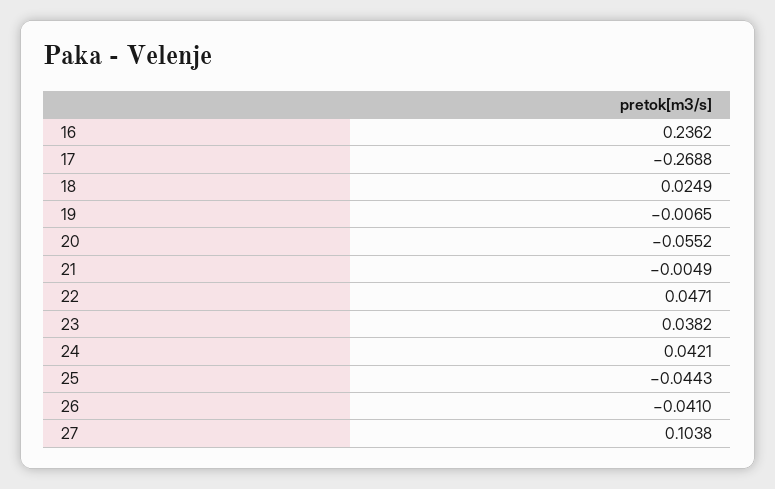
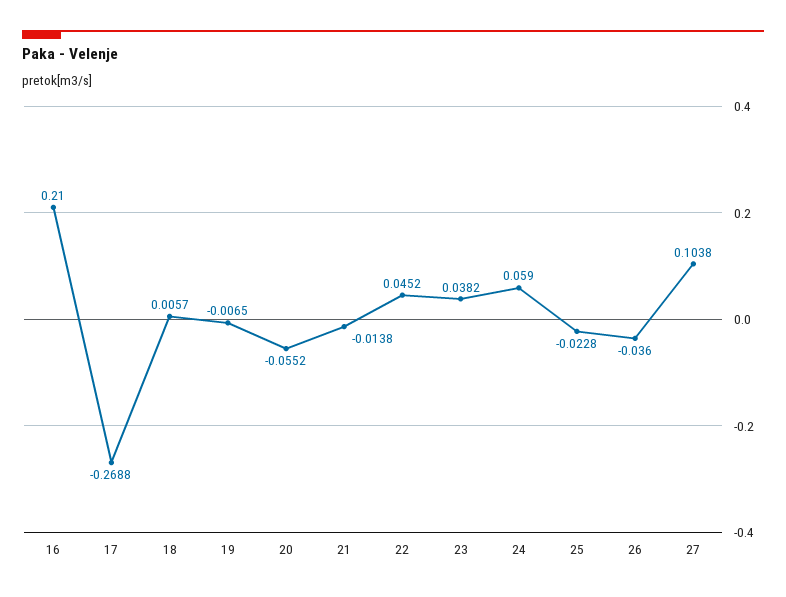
16: 0.2362 -> 0.21
18: 0.0249 -> 0.0057
21: -0.0049 -> -0.0138
22: 0.0471 -> 0.0452
24: 0.0421 -> 0.059
25: -0.0443 -> -0.0228
26: -0.041 -> -0.036

